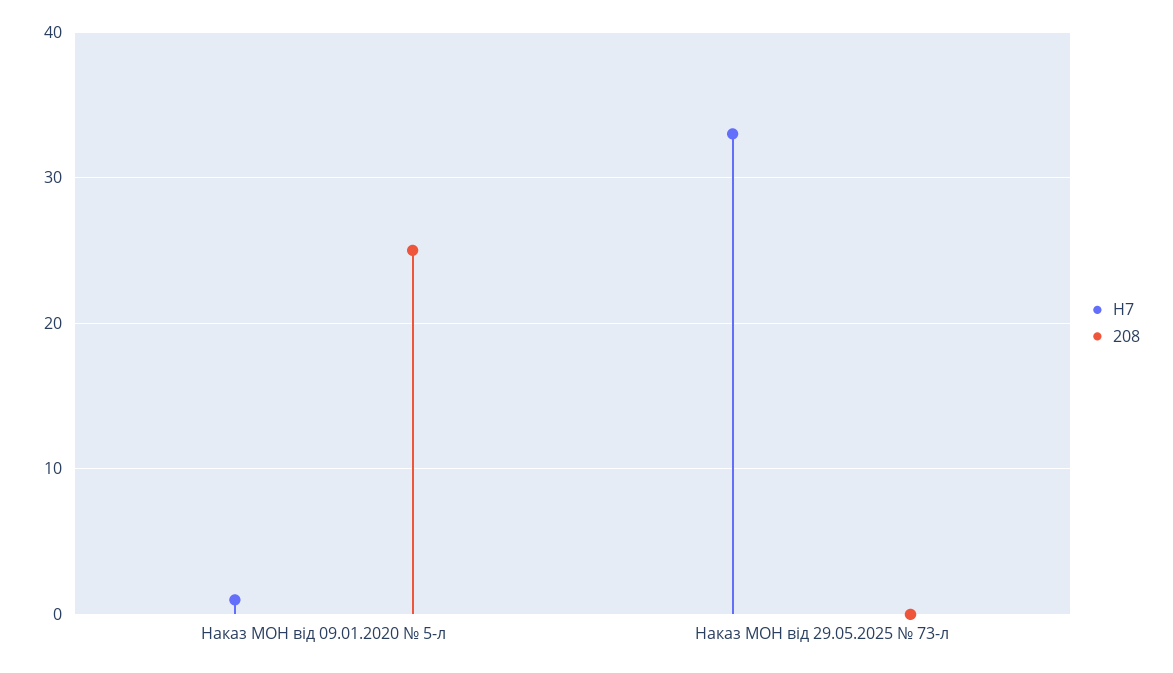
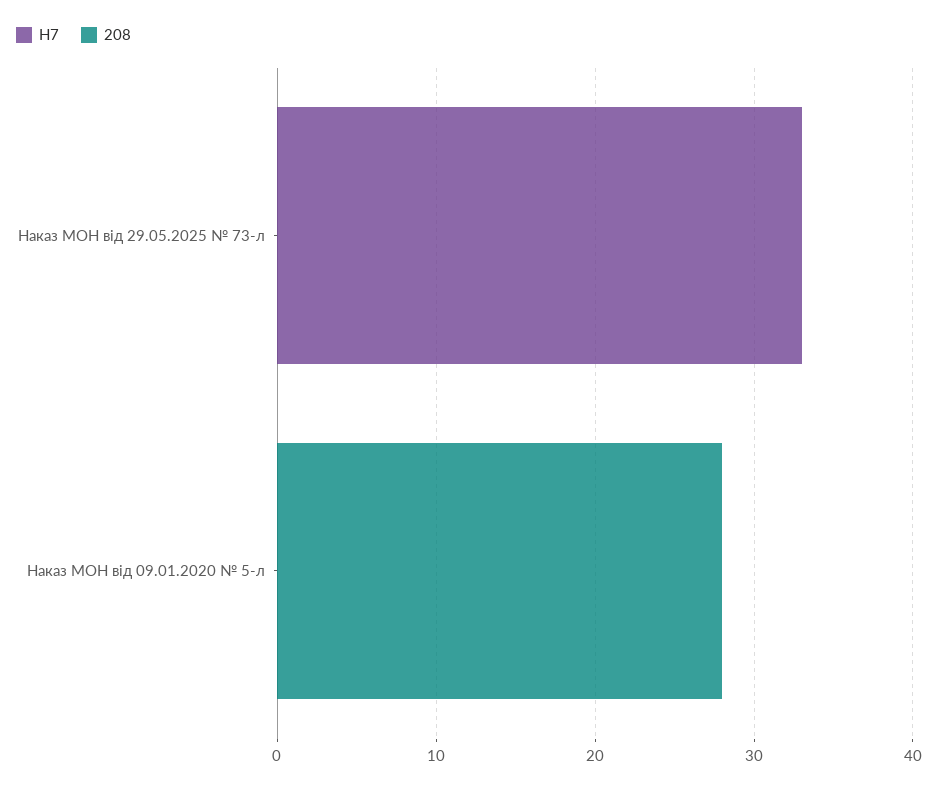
H7, Наказ МОН від 09.01.2020 № 5-л: 1 -> 0
208, Наказ МОН від 09.01.2020 № 5-л: 25 -> 28

